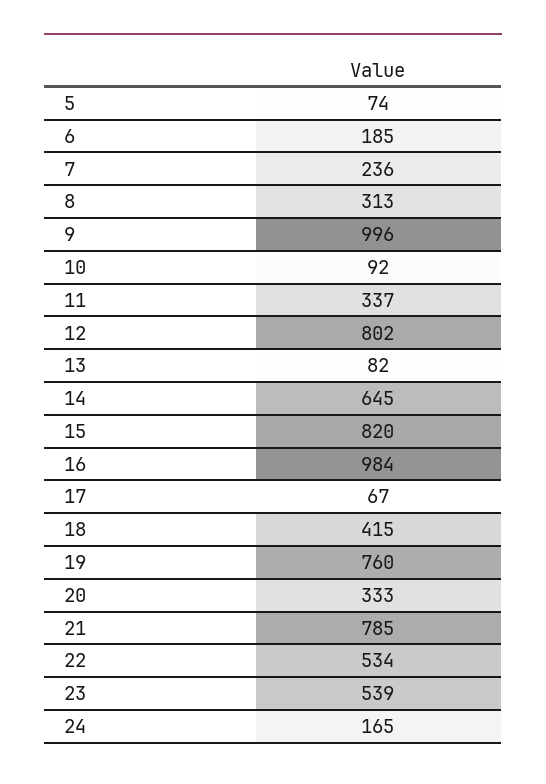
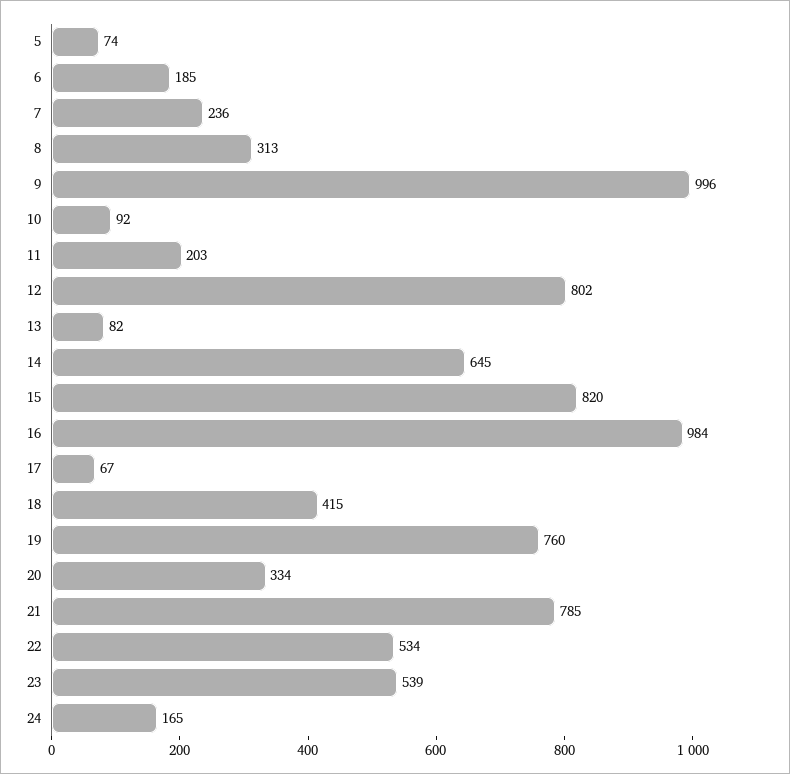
11: 337 -> 203
20: 333 -> 334

